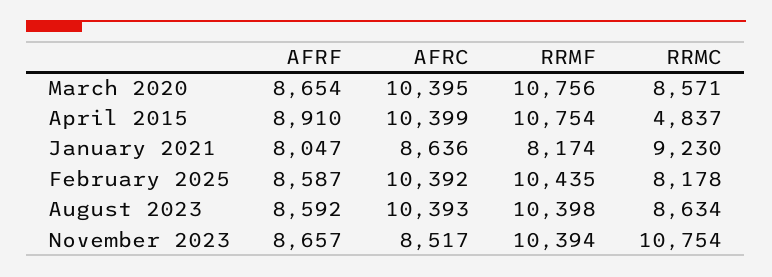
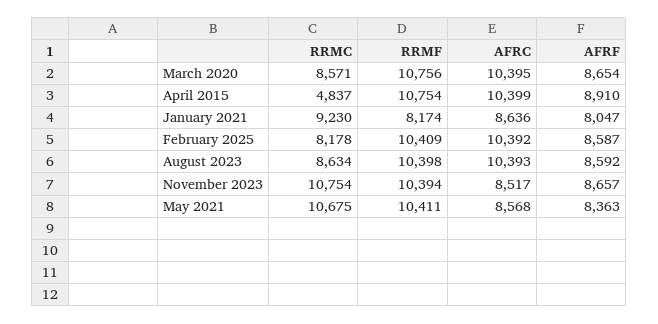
RRMF, February 2025: 10435 -> 10409
RRMC, May 2021: none -> 10675
RRMF, May 2021: none -> 10411
AFRC, May 2021: none -> 8568
AFRF, May 2021: none -> 8363

